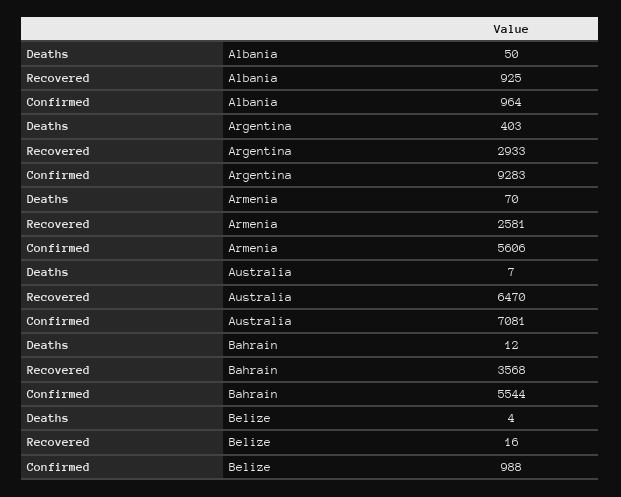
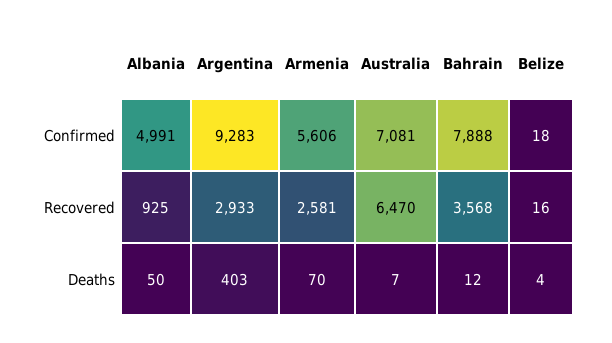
Confirmed, Albania: 964 -> 4991
Confirmed, Bahrain: 5544 -> 7888
Confirmed, Belize: 988 -> 18

